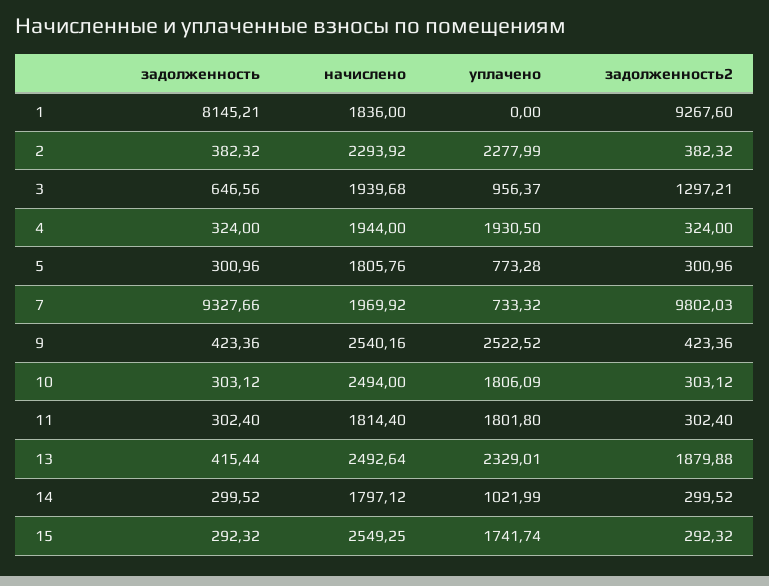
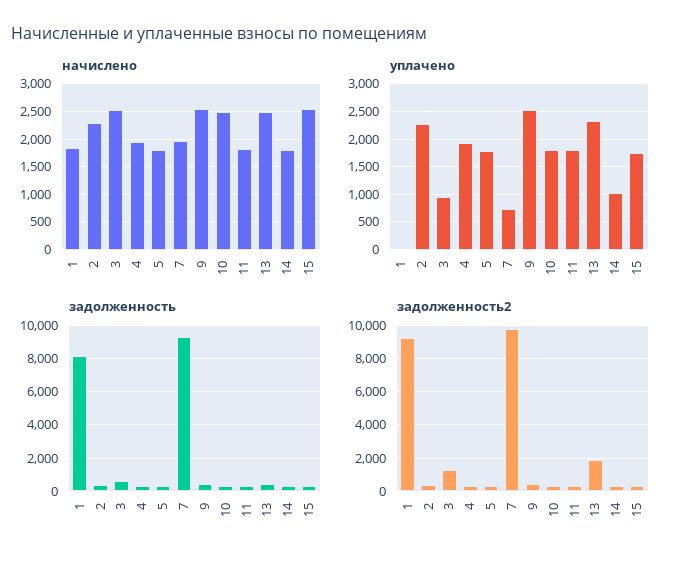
начислено, 3: 1939.68 -> 2500
уплачено, 5: 773.28 -> 1750

